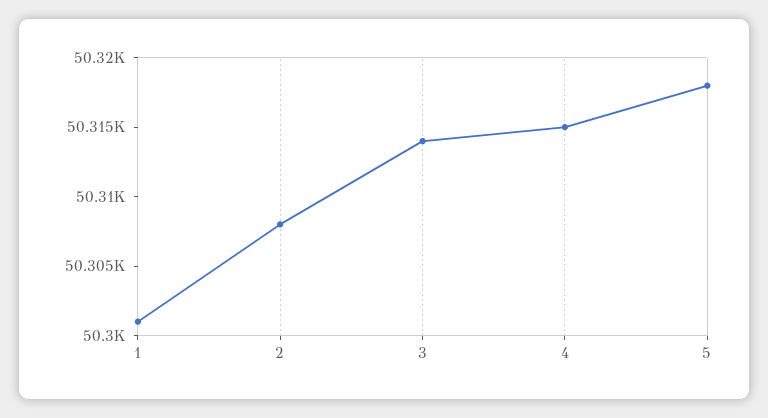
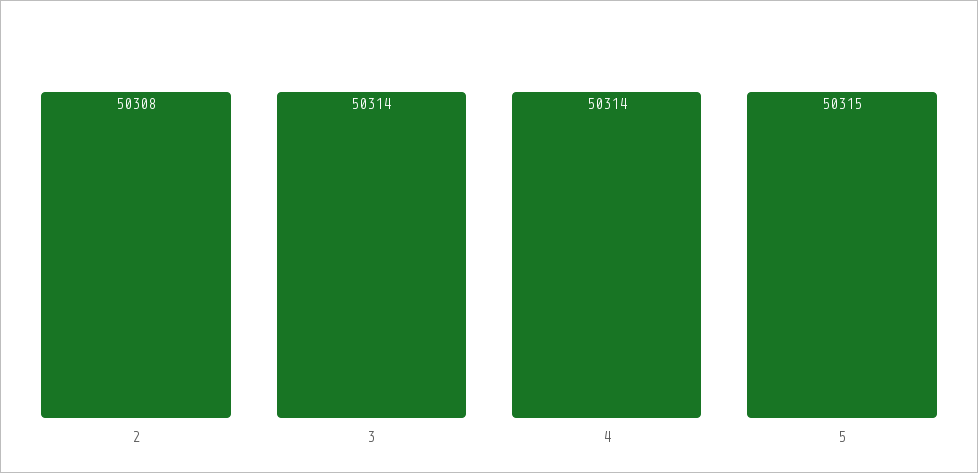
1: 50301 -> none
4: 50315 -> 50314
5: 50318 -> 50315

